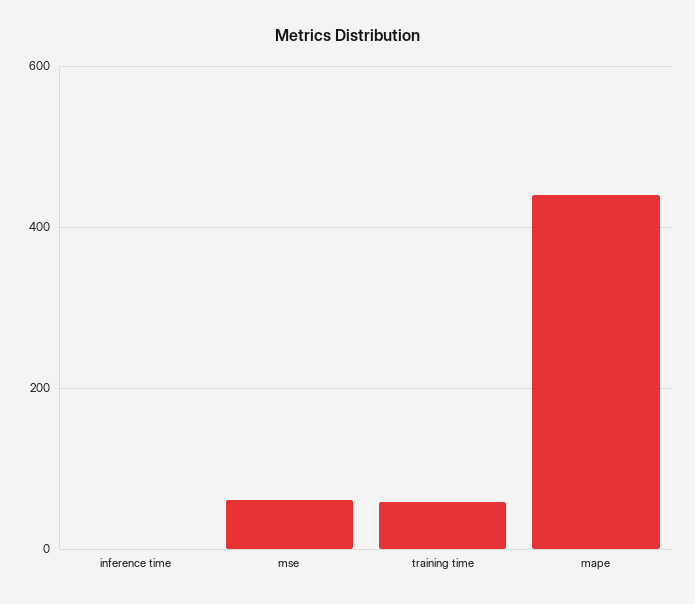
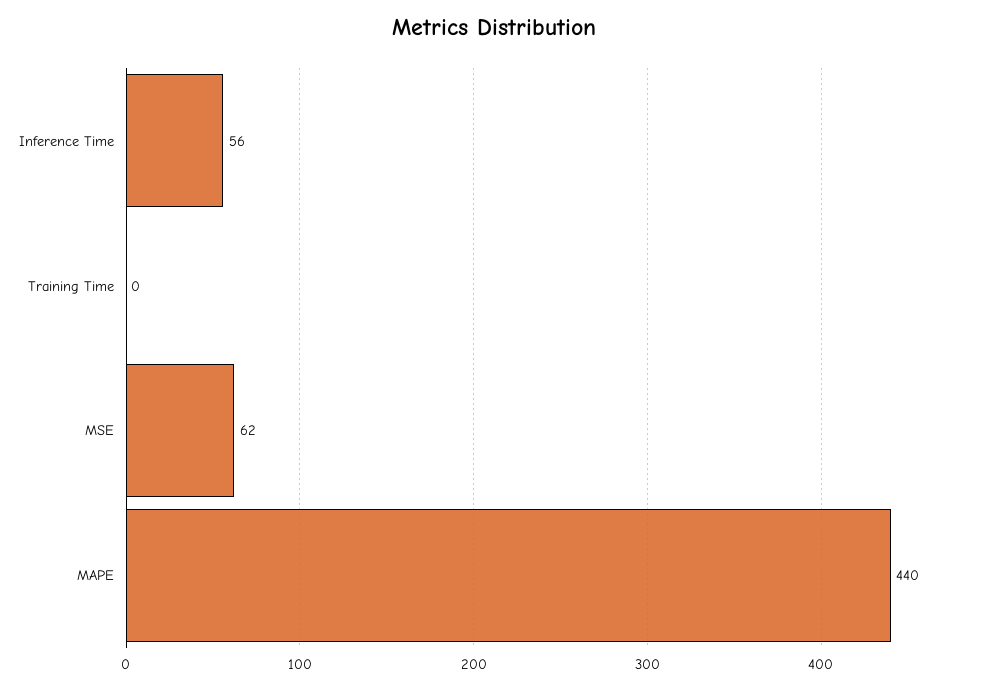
inference time: 0 -> 56
training time: 60 -> 0

